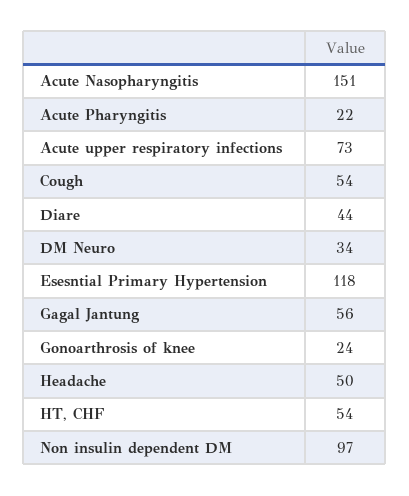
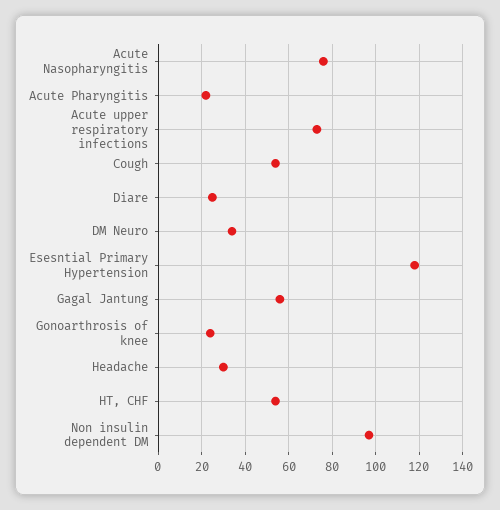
Acute Nasopharyngitis: 151 -> 75
Diare: 44 -> 25
Headache: 50 -> 30

